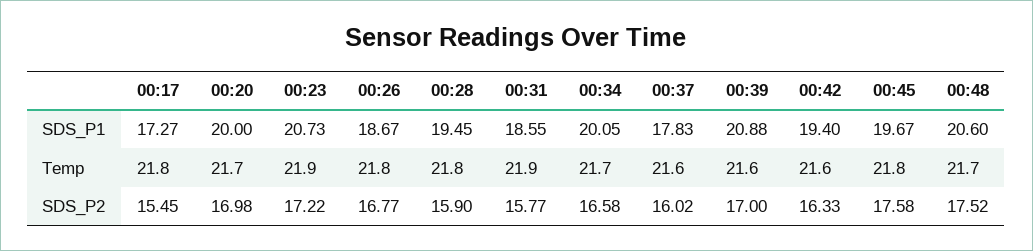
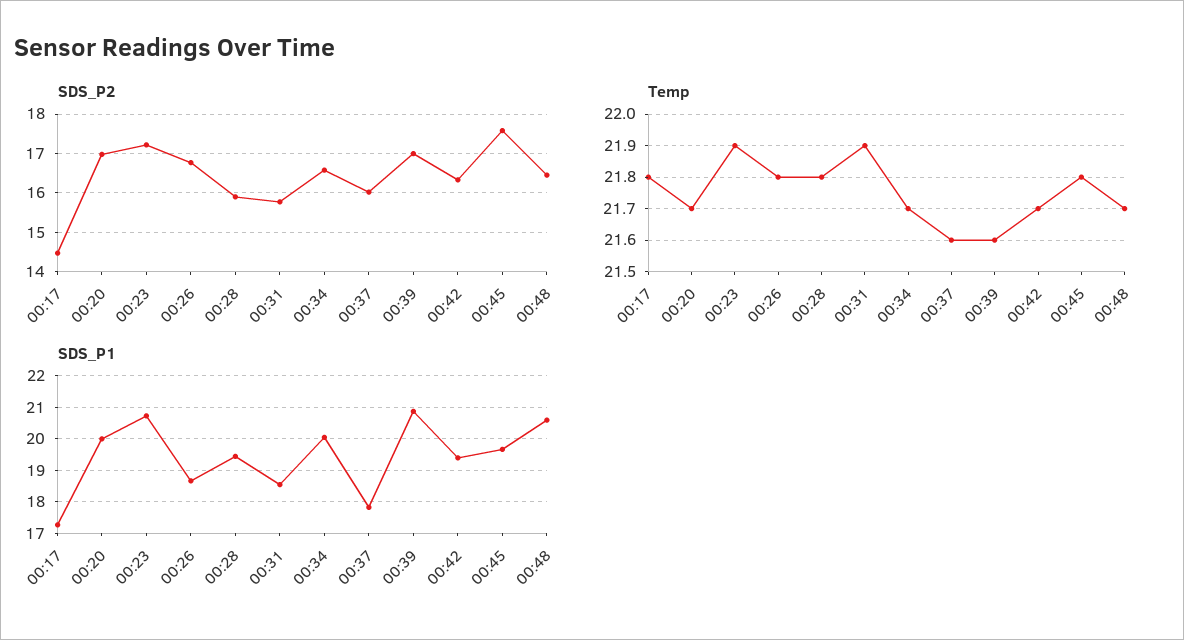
Temp, 00:42: 21.6 -> 21.7
SDS_P2, 00:17: 15.45 -> 14.4
SDS_P2, 00:48: 17.52 -> 16.4

